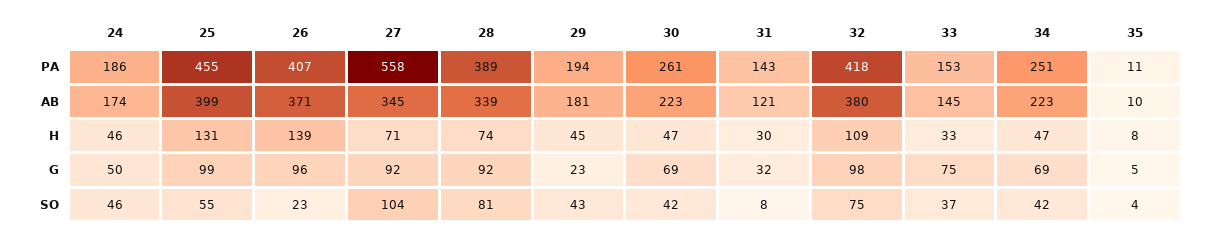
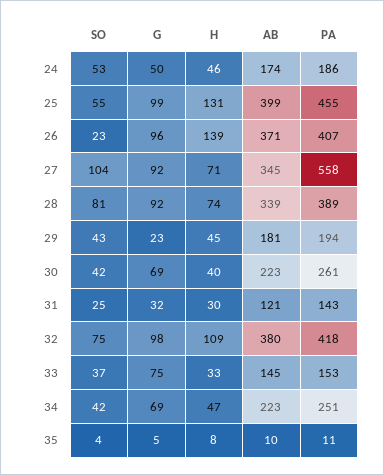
30, H: 47 -> 40
24, SO: 46 -> 53
31, SO: 8 -> 25

